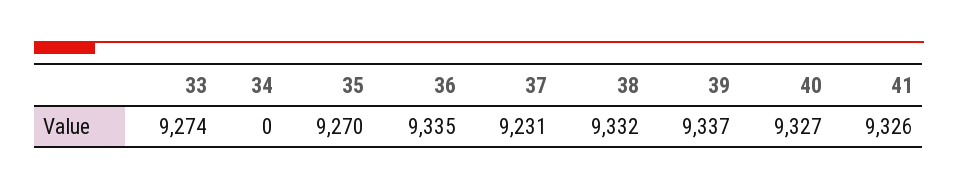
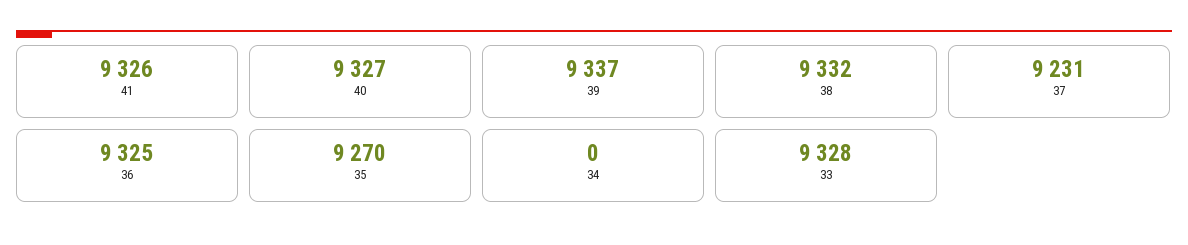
33: 9274 -> 9328
36: 9335 -> 9325

